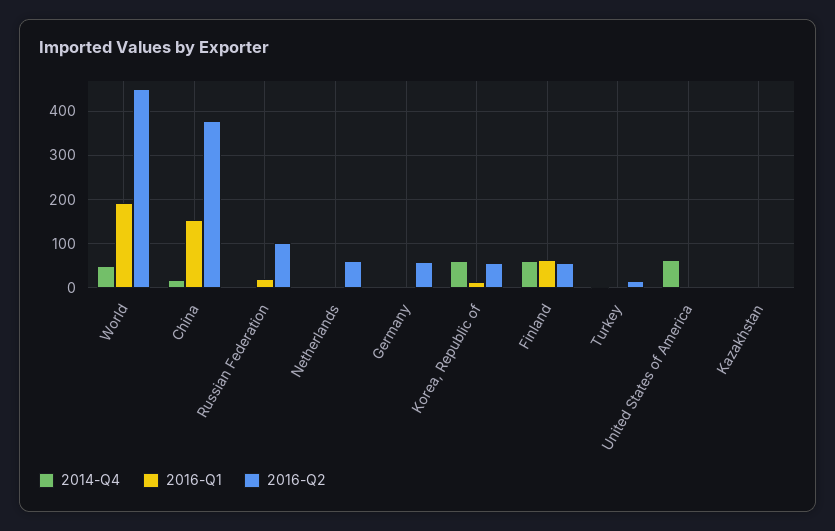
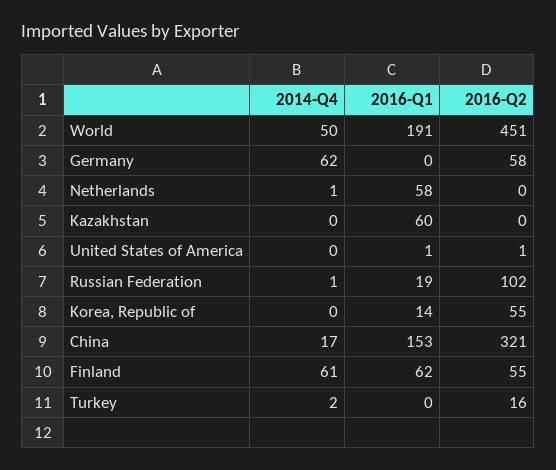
2016-Q2, China: 380 -> 321
2016-Q1, Netherlands: 0 -> 58
2016-Q2, Netherlands: 60 -> 0
2014-Q4, Germany: 0 -> 62
2014-Q4, Korea, Republic of: 60 -> 0
2014-Q4, United States of America: 60 -> 0
2016-Q1, Kazakhstan: 0 -> 60

